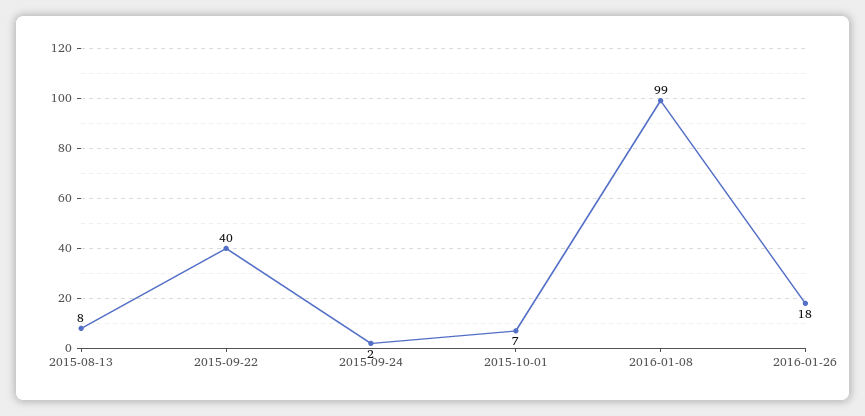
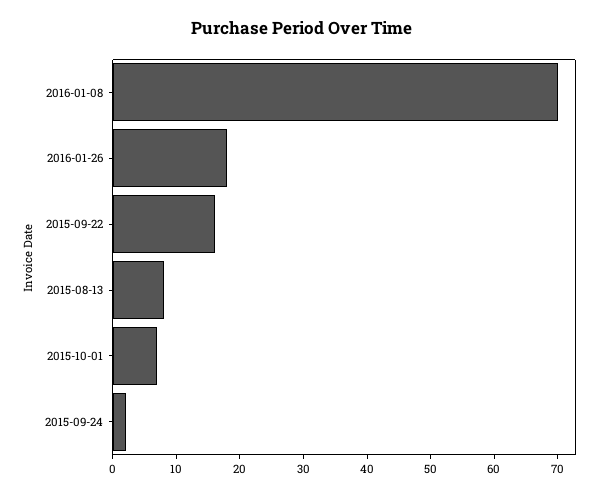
2015-09-22: 40 -> 15
2016-01-08: 99 -> 70

